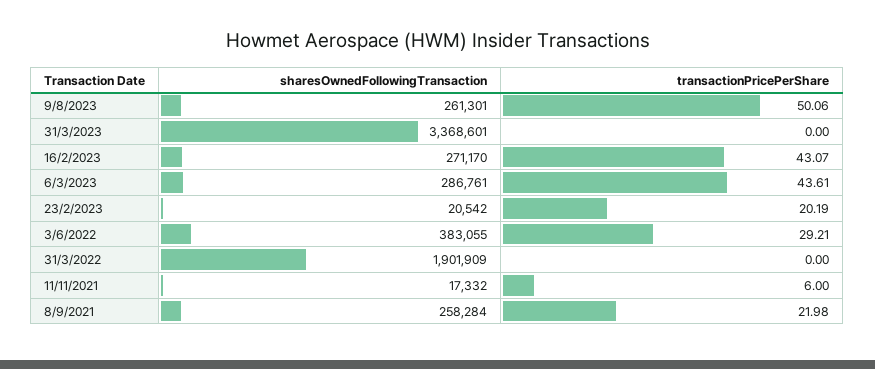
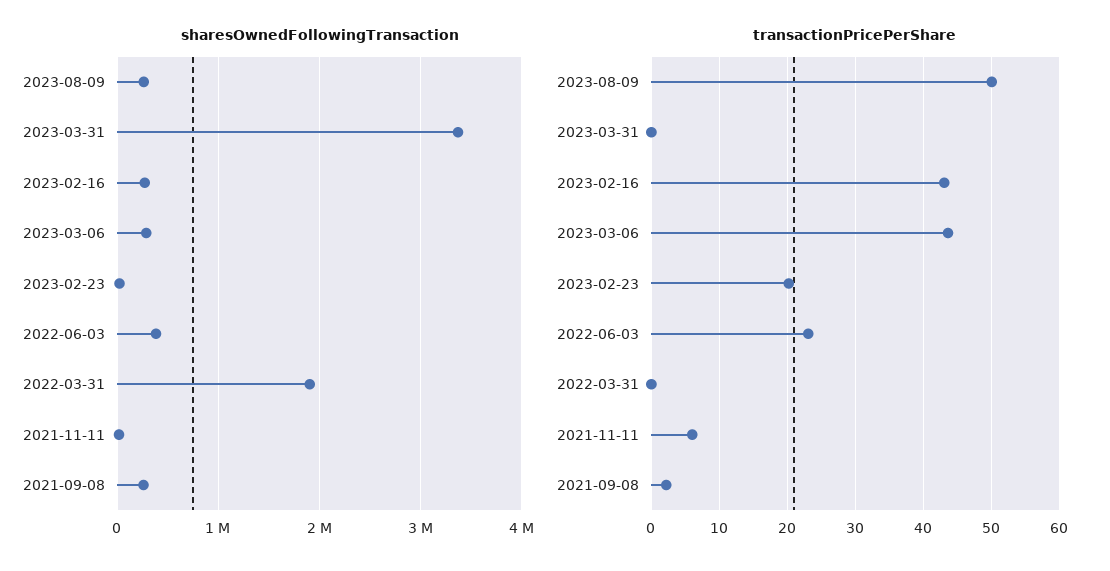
transactionPricePerShare, 3/6/2022: 29.21 -> 23
transactionPricePerShare, 8/9/2021: 21.98 -> 2

